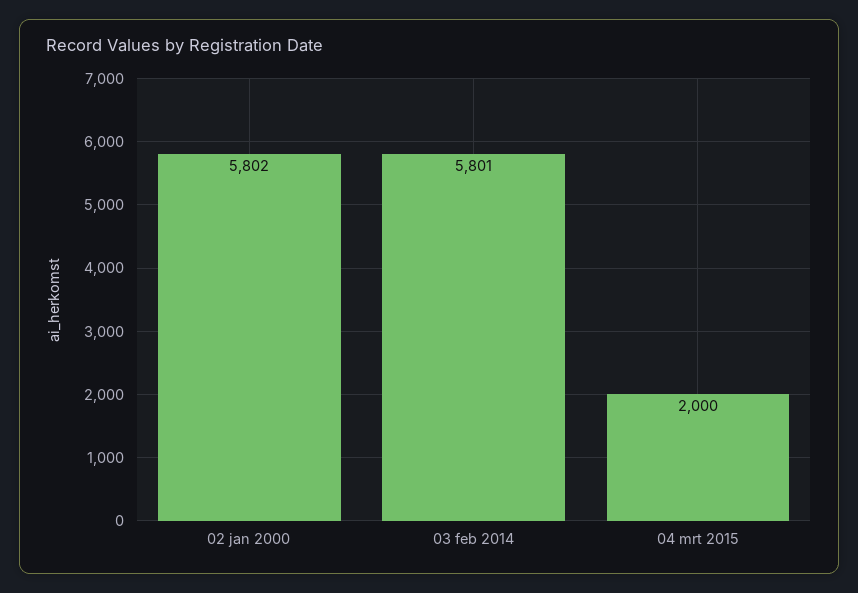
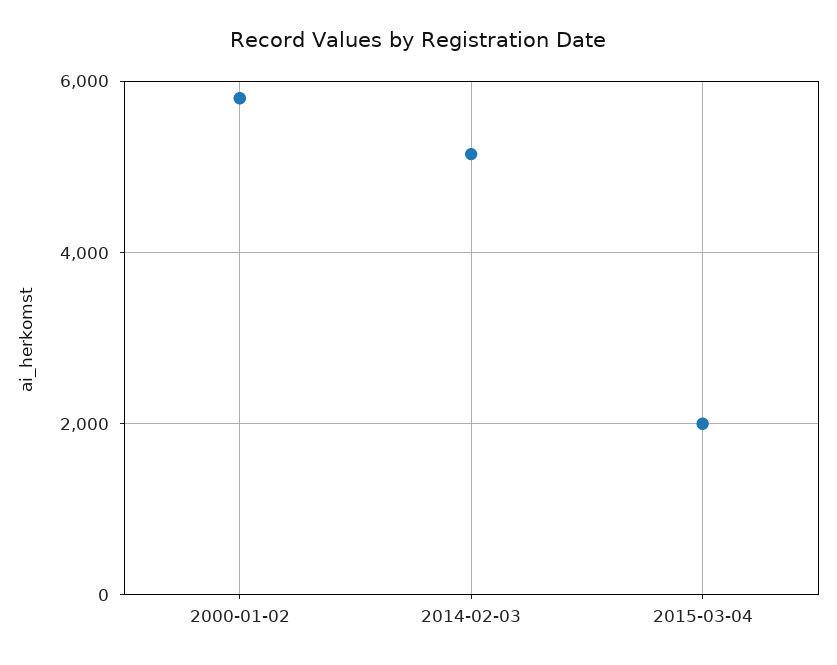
03 feb 2014: 5801 -> 5200

